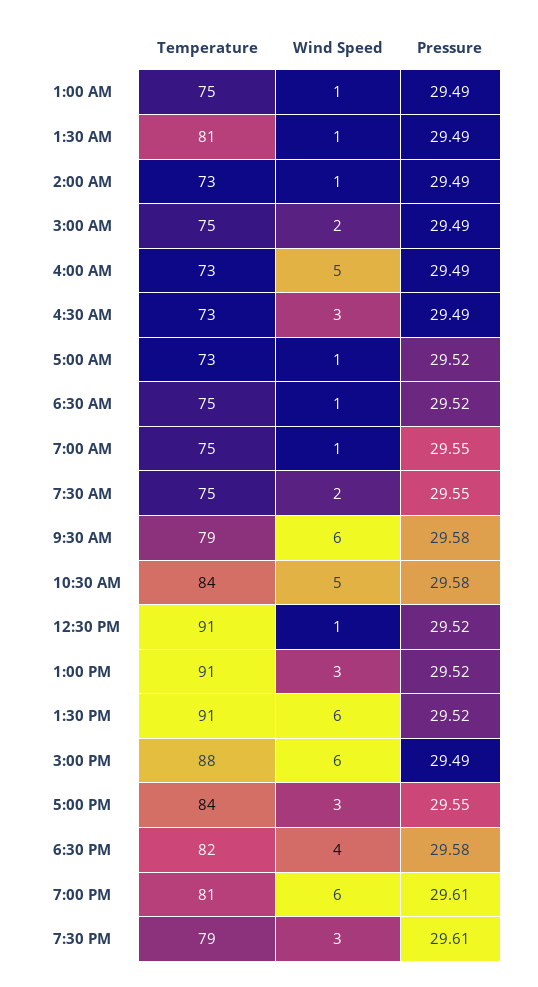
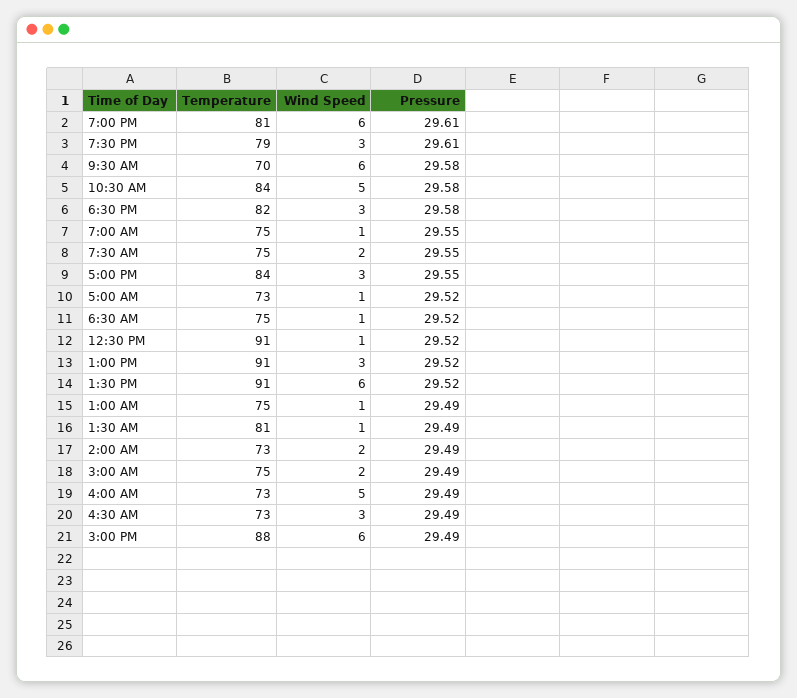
Wind Speed, 2:00 AM: 1 -> 2
Temperature, 9:30 AM: 79 -> 70
Wind Speed, 6:30 PM: 4 -> 3

